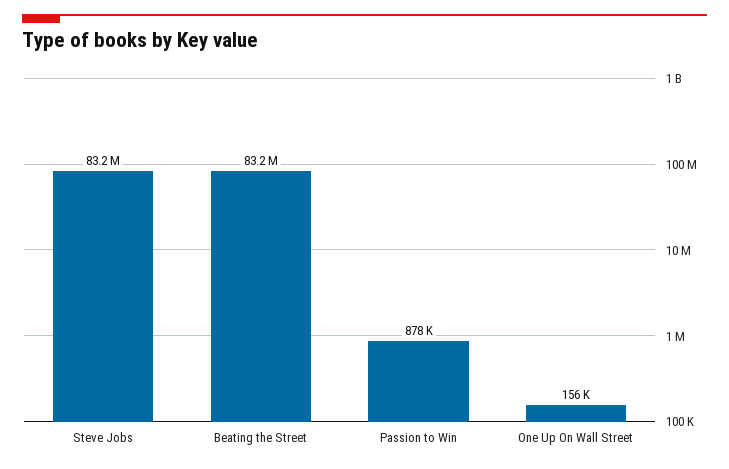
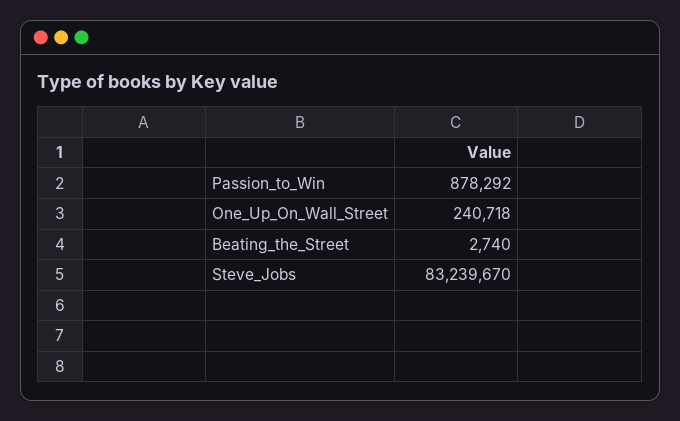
Beating the Street: 83200000 -> 2740
One Up On Wall Street: 156000 -> 240718

